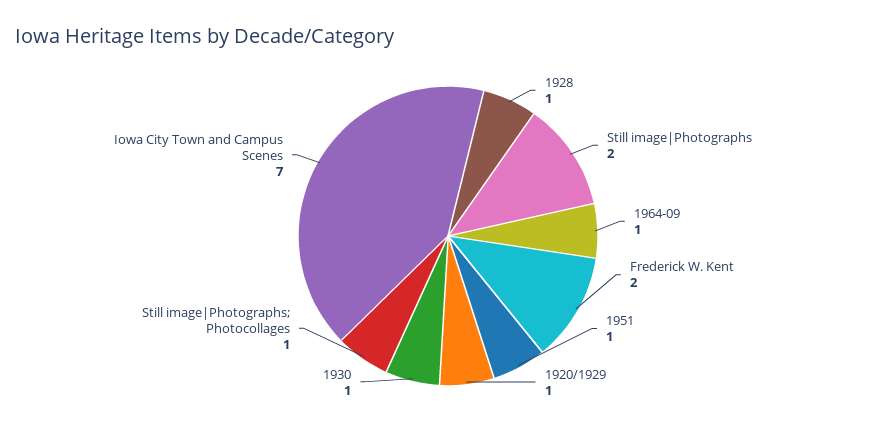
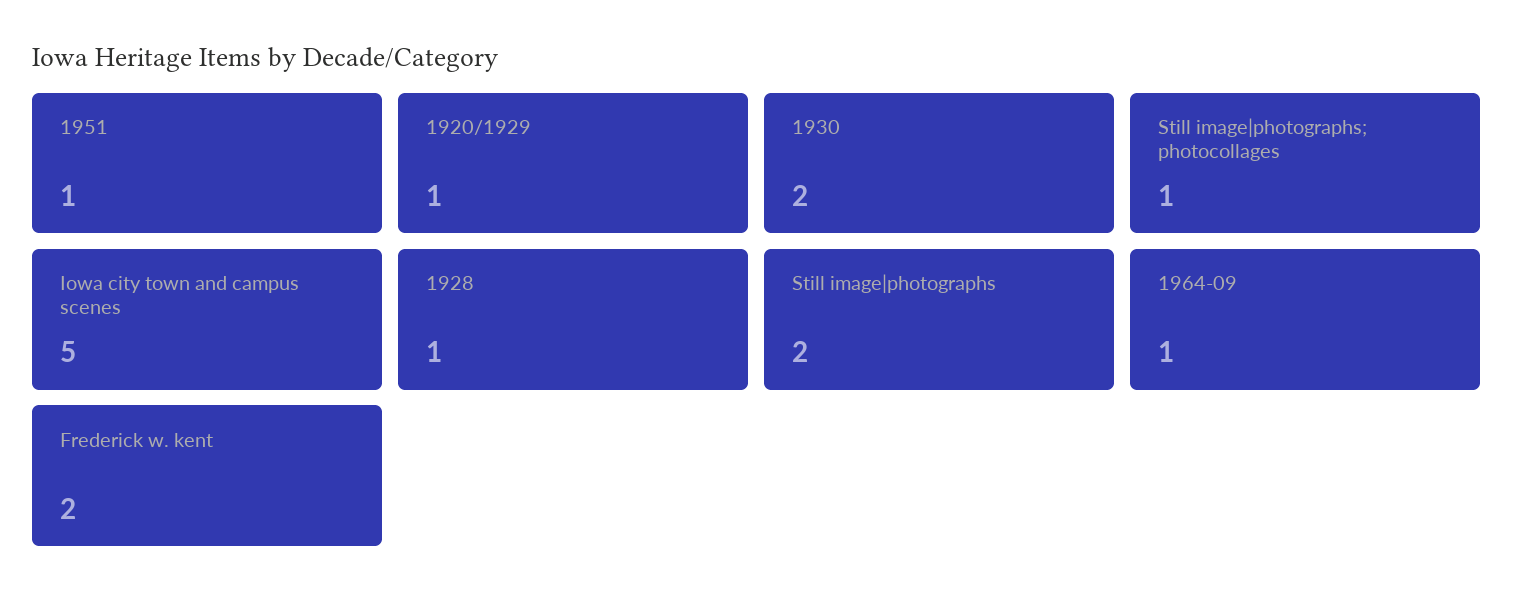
1930: 1 -> 2
Iowa City Town and Campus Scenes: 7 -> 5

